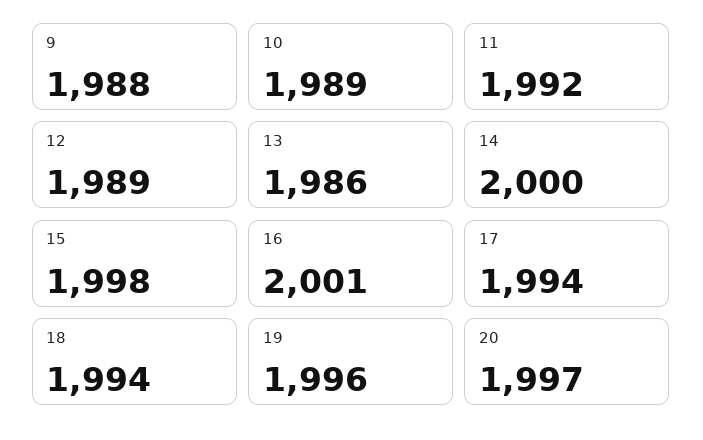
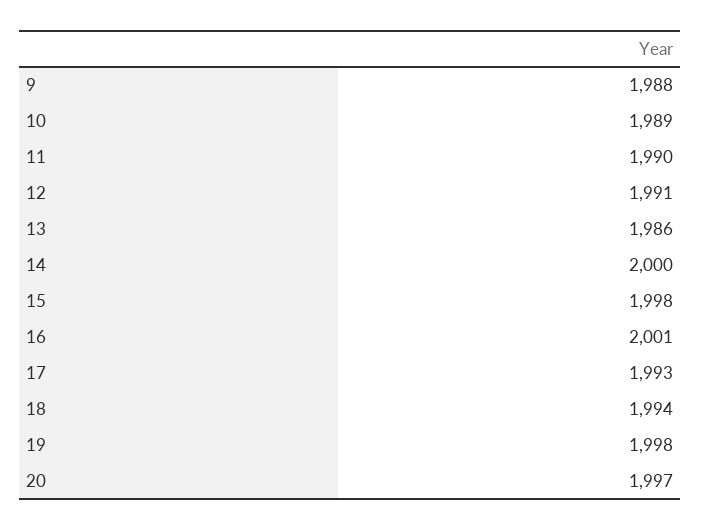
11: 1992 -> 1990
12: 1989 -> 1991
17: 1994 -> 1993
19: 1996 -> 1998

